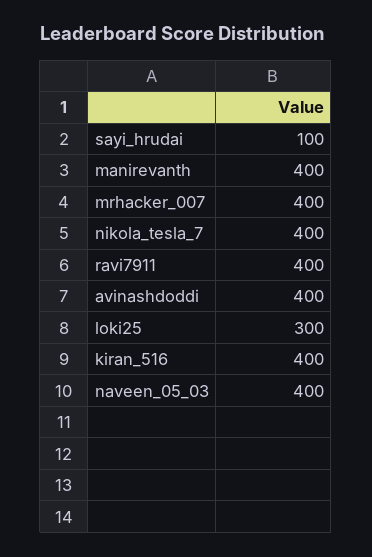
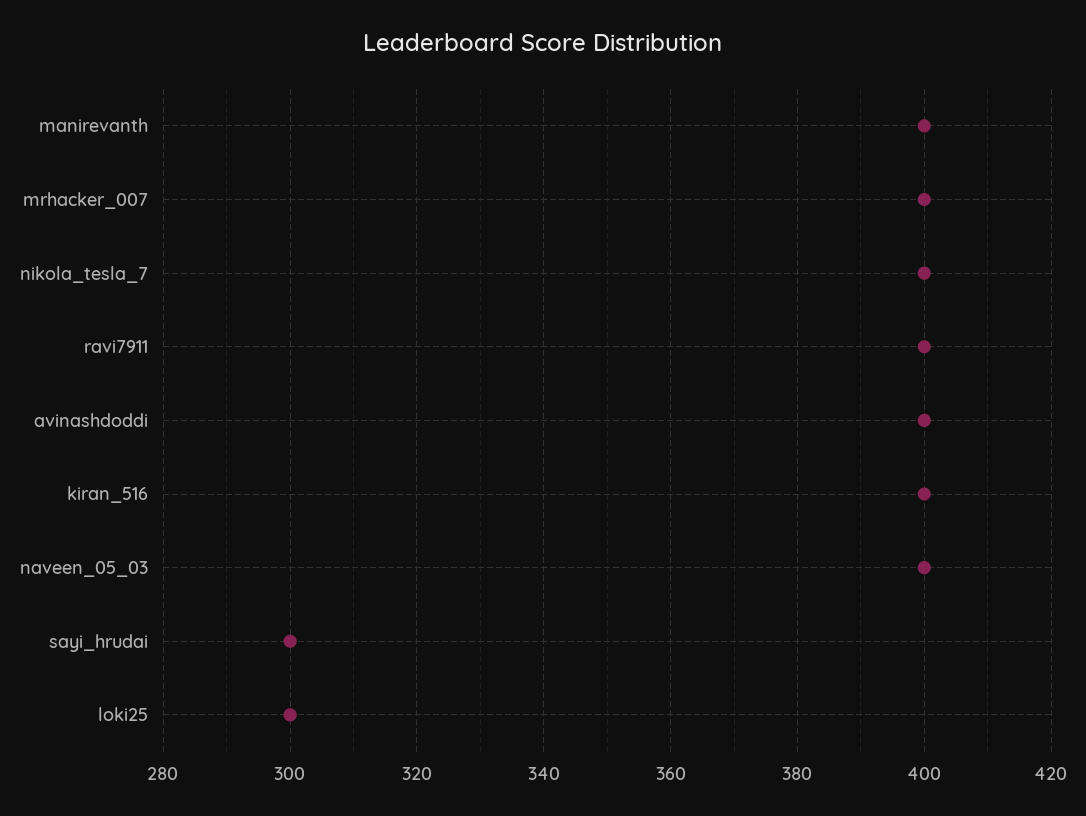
sayi_hrudai: 100 -> 300

